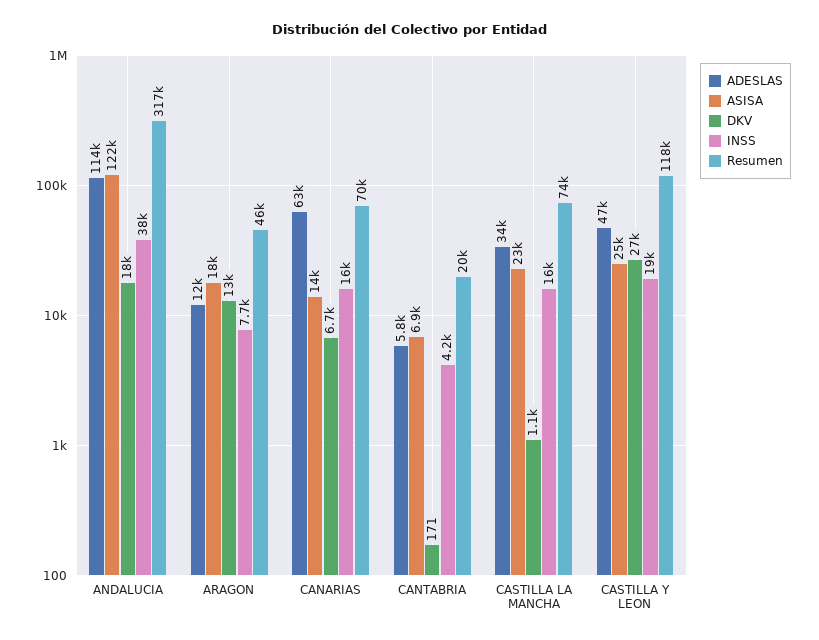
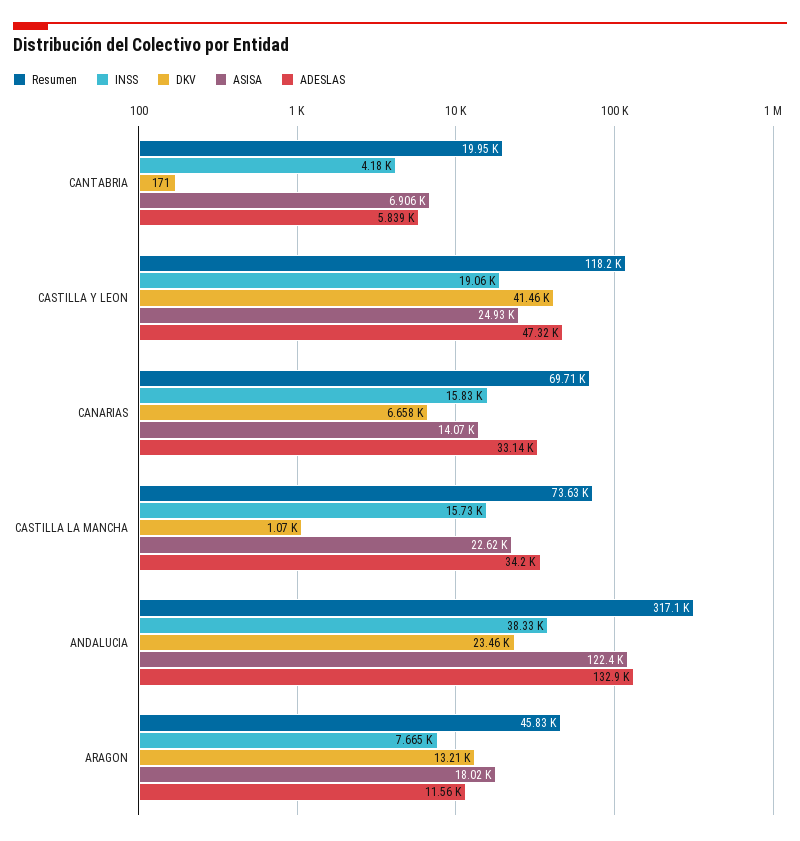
ADESLAS, ANDALUCIA: 114000 -> 132900
DKV, ANDALUCIA: 18000 -> 23460
ADESLAS, CANARIAS: 63000 -> 33140
DKV, CASTILLA Y LEON: 27000 -> 41460

